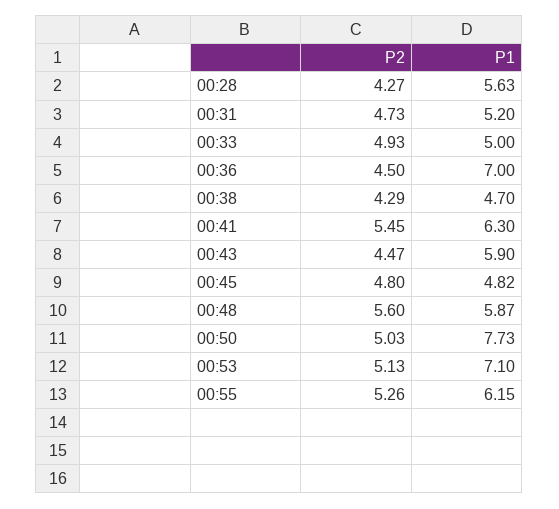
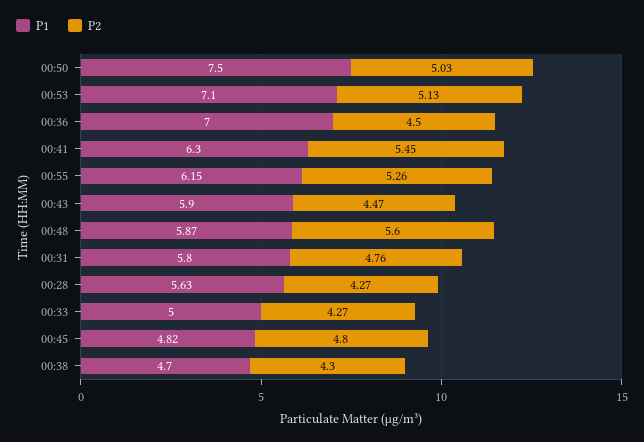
P2, 00:31: 4.73 -> 4.76
P1, 00:31: 5.2 -> 5.8
P2, 00:33: 4.93 -> 4.27
P2, 00:38: 4.29 -> 4.3
P1, 00:50: 7.73 -> 7.5

